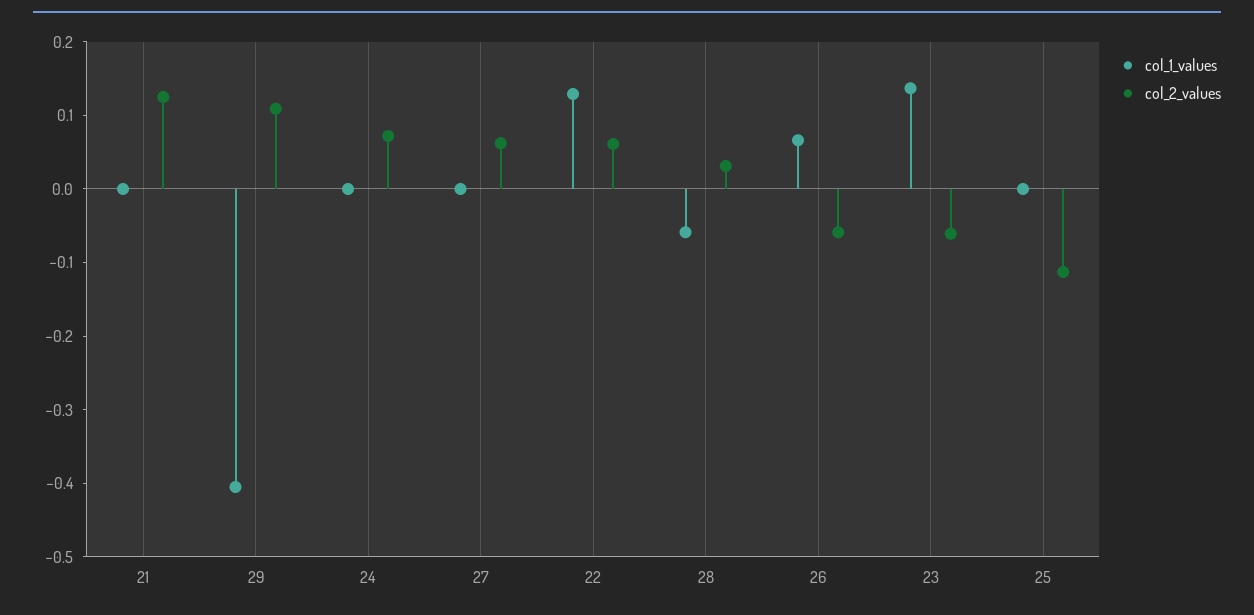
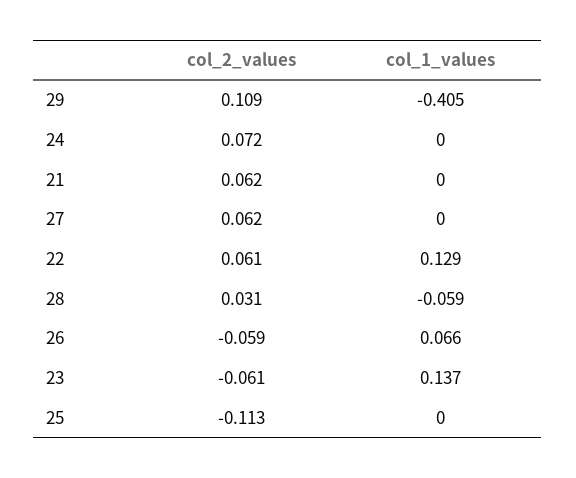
col_2_values, 21: 0.12 -> 0.062

